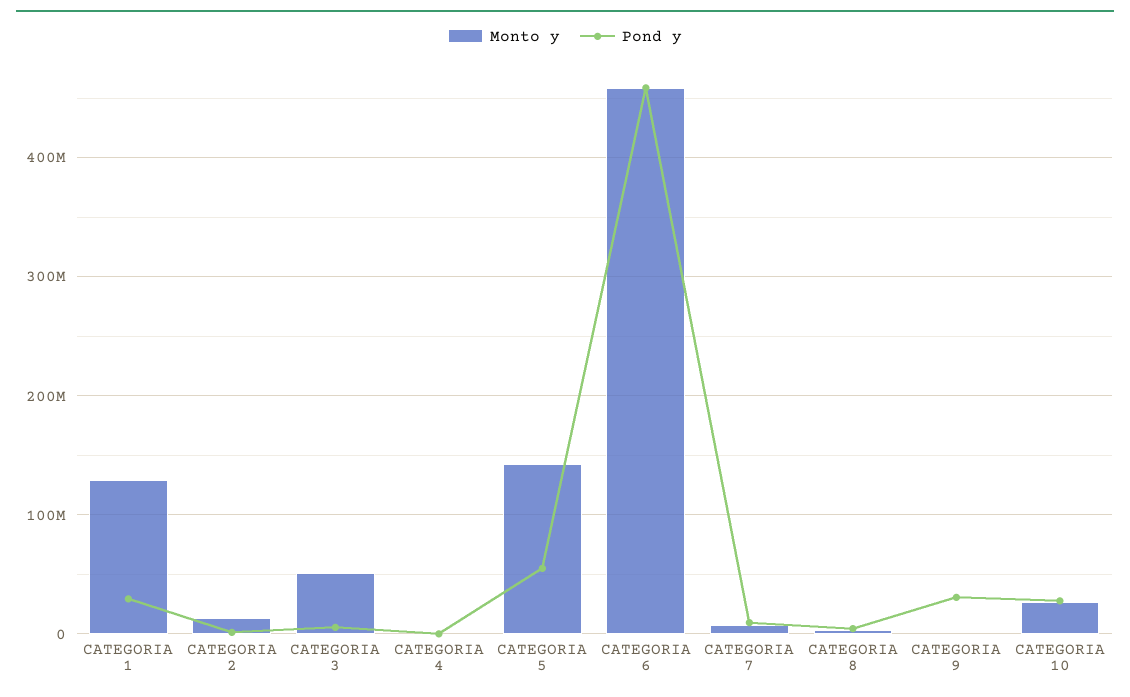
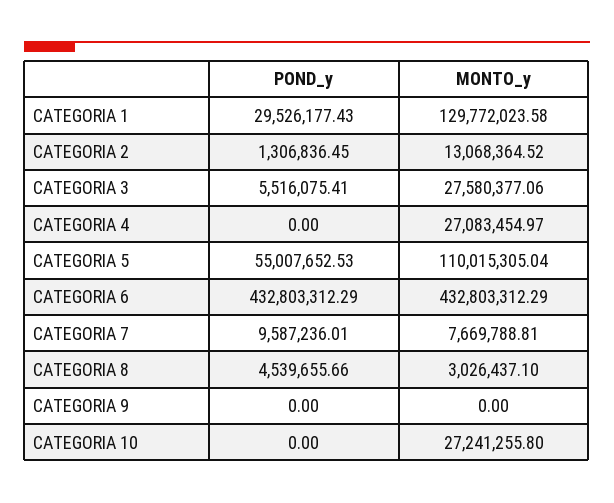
Monto y, CATEGORIA 3: 50000000 -> 27580377.06
Monto y, CATEGORIA 4: 0 -> 27083454.97
Monto y, CATEGORIA 5: 140000000 -> 110015305.04
Monto y, CATEGORIA 6: 460000000 -> 432803312.29
Pond y, CATEGORIA 6: 460000000 -> 432803312.29
Pond y, CATEGORIA 9: 30000000 -> 0
Pond y, CATEGORIA 10: 30000000 -> 0

